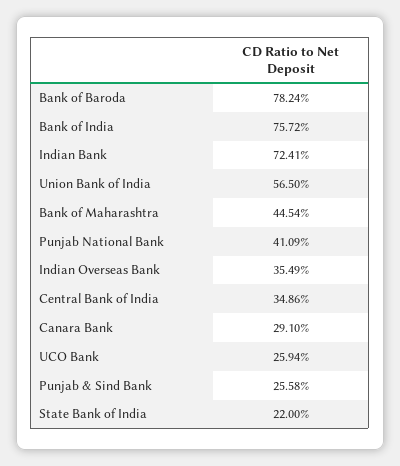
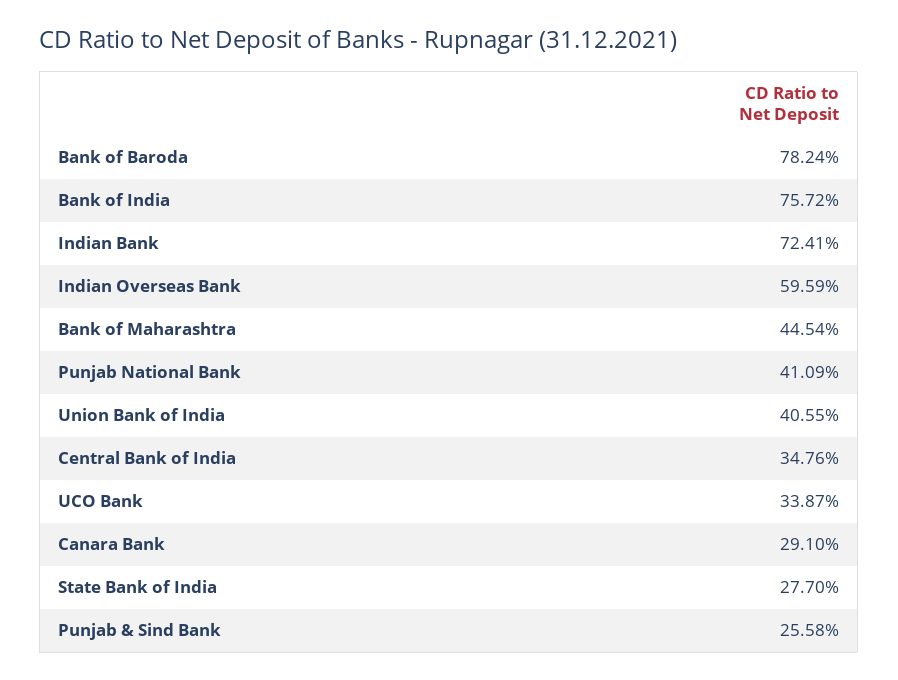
Union Bank of India: 56.5 -> 40.55
Indian Overseas Bank: 35.49 -> 59.59
Central Bank of India: 34.86 -> 34.76
UCO Bank: 25.94 -> 33.87
State Bank of India: 22 -> 27.7

